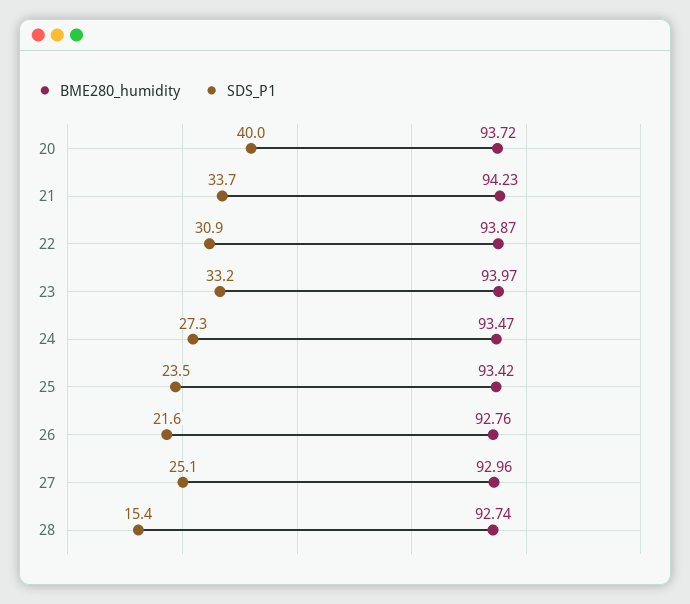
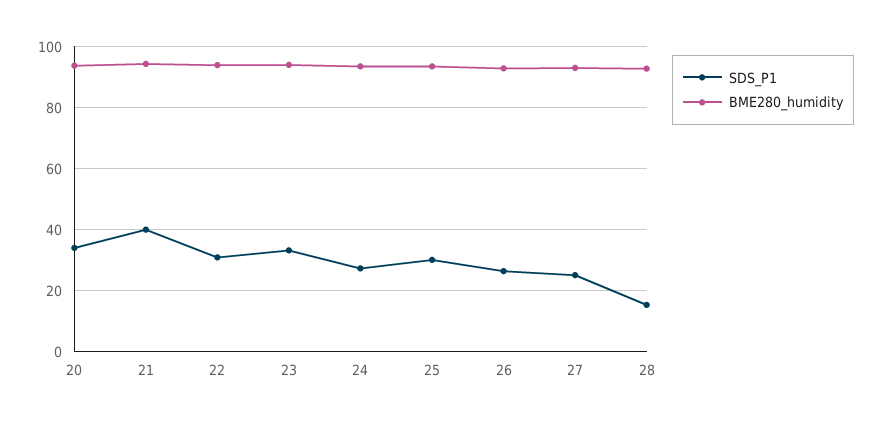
SDS_P1, 20: 40 -> 34
SDS_P1, 21: 33.7 -> 40
SDS_P1, 25: 23.5 -> 30
SDS_P1, 26: 21.6 -> 26

